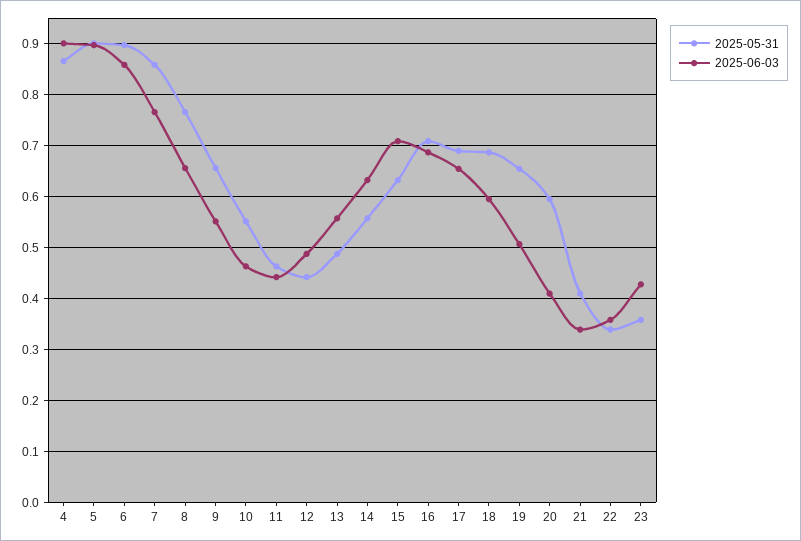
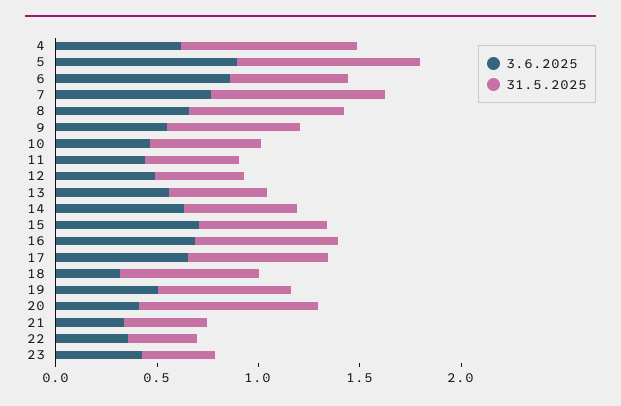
2025-06-03, 4: 0.9 -> 0.6
2025-05-31, 6: 0.9 -> 0.6
2025-06-03, 18: 0.6 -> 0.3
2025-05-31, 20: 0.6 -> 0.9

